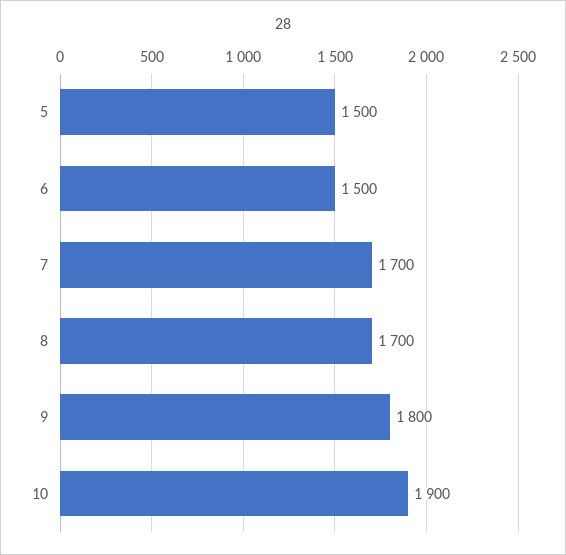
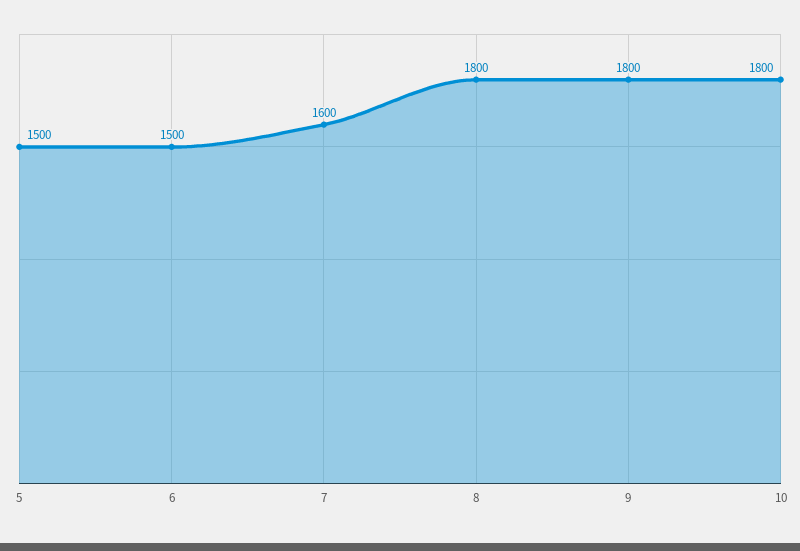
7: 1700 -> 1600
8: 1700 -> 1800
10: 1900 -> 1800

